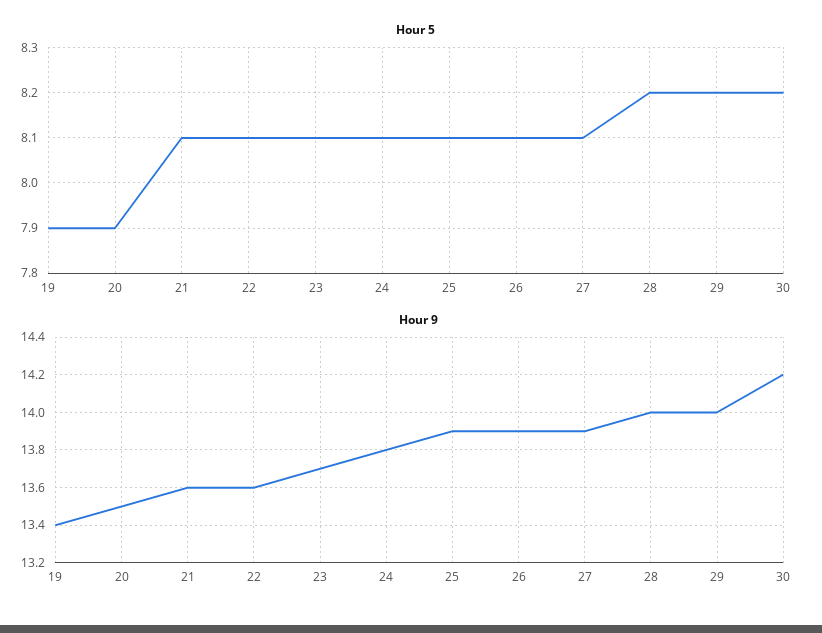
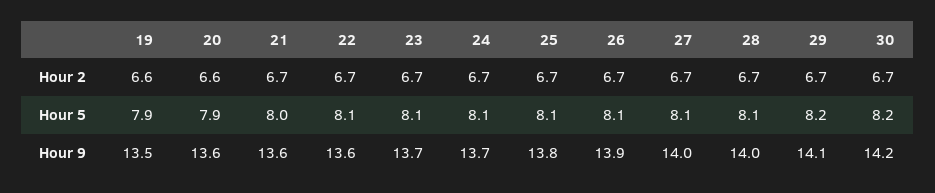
Hour 5, 21: 8.1 -> 8
Hour 5, 28: 8.2 -> 8.1
Hour 9, 19: 13.4 -> 13.5
Hour 9, 20: 13.5 -> 13.6
Hour 9, 24: 13.8 -> 13.7
Hour 9, 25: 13.9 -> 13.8
Hour 9, 27: 13.9 -> 14
Hour 9, 29: 14 -> 14.1
Hour 2, 19: none -> 6.6
Hour 2, 20: none -> 6.6
Hour 2, 21: none -> 6.7
Hour 2, 22: none -> 6.7
Hour 2, 23: none -> 6.7
Hour 2, 24: none -> 6.7
Hour 2, 25: none -> 6.7
Hour 2, 26: none -> 6.7
Hour 2, 27: none -> 6.7
Hour 2, 28: none -> 6.7
Hour 2, 29: none -> 6.7
Hour 2, 30: none -> 6.7

